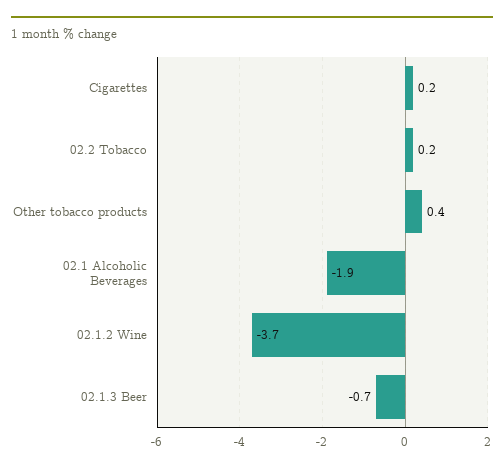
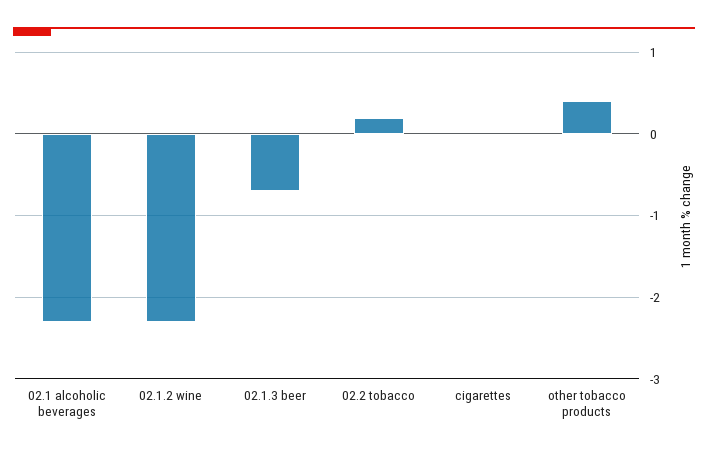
Cigarettes: 0.2 -> 0
02.1 Alcoholic Beverages: -1.9 -> -2.3
02.1.2 Wine: -3.7 -> -2.3

